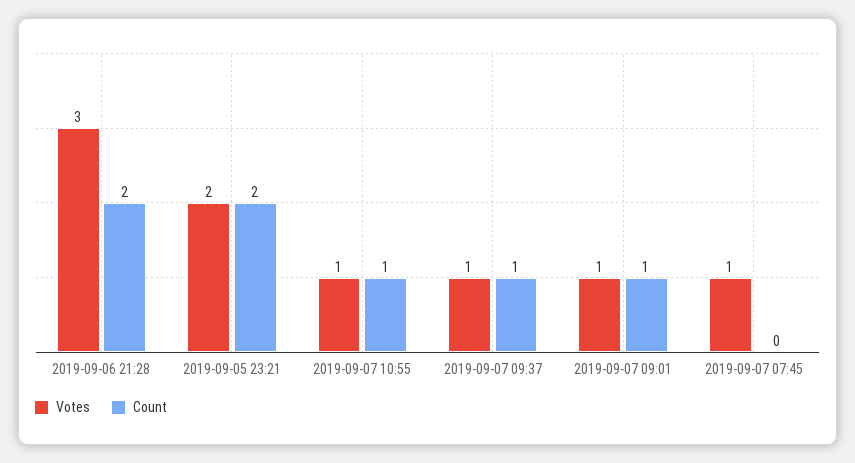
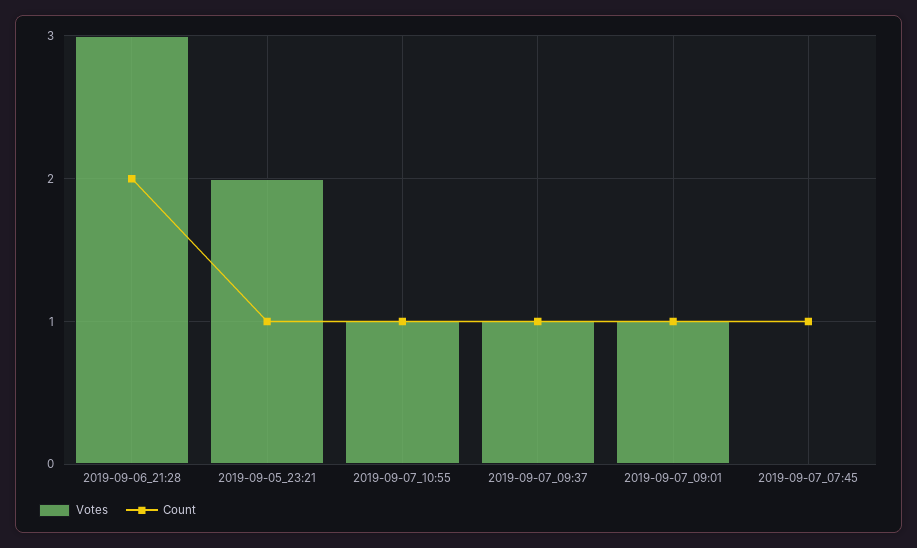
Count, 2019-09-05 23:21: 2 -> 1
Votes, 2019-09-07 07:45: 1 -> 0
Count, 2019-09-07 07:45: 0 -> 1

